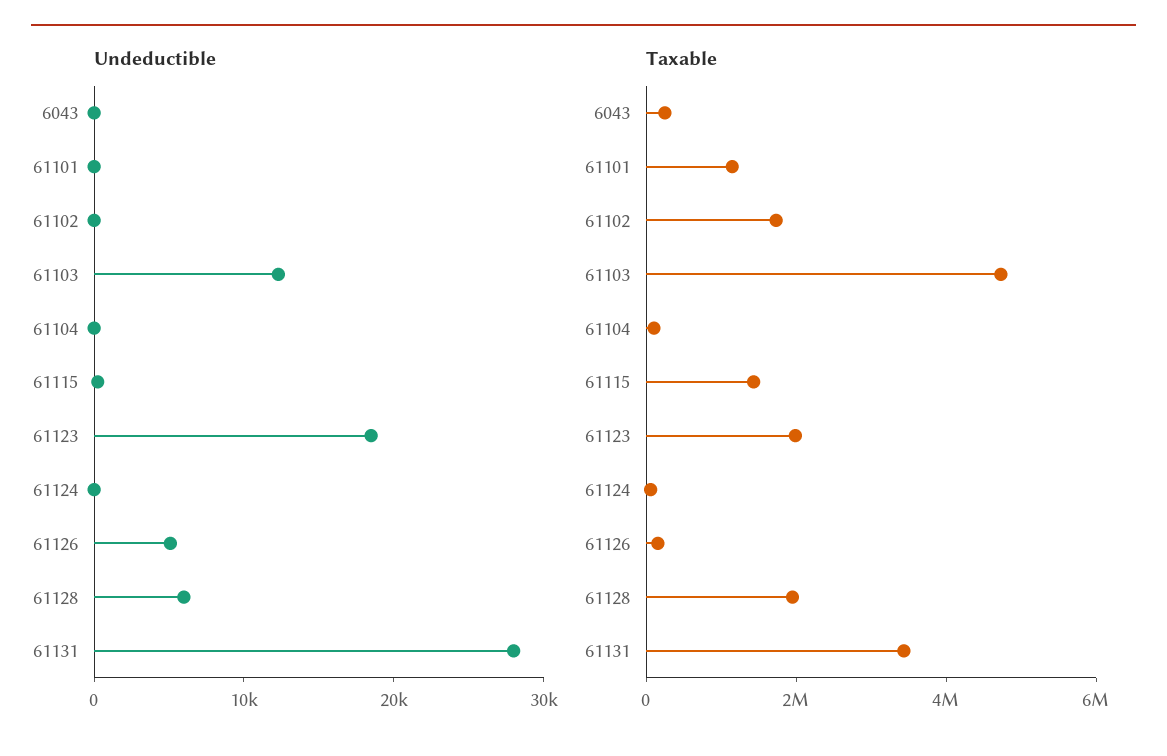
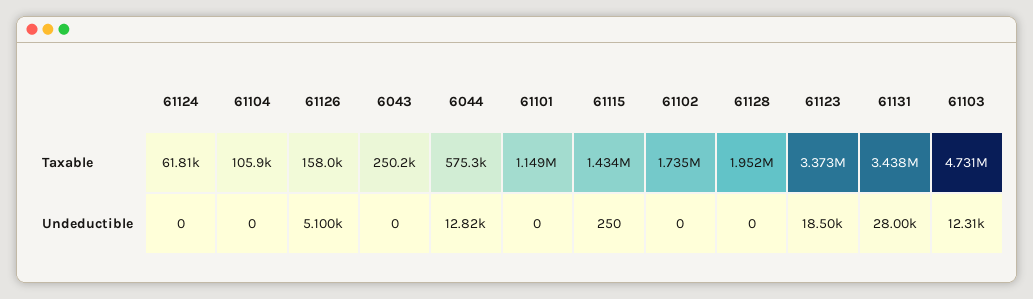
Undeductible, 61128: 6000 -> 0
Taxable, 61123: 2000000 -> 3373000
Taxable, 6044: none -> 575300
Undeductible, 6044: none -> 12820

